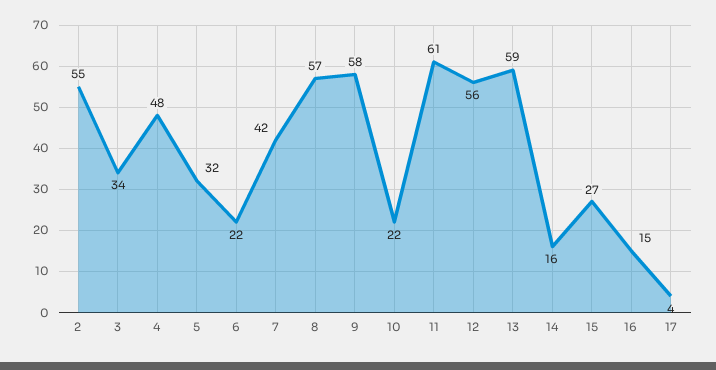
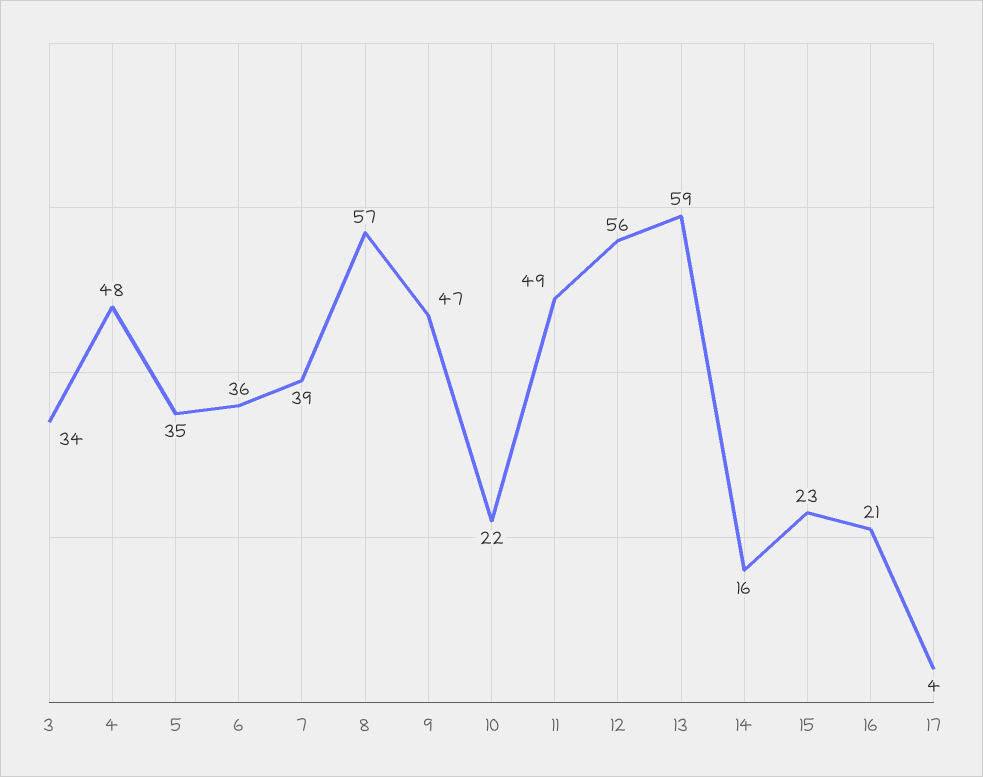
2: 55 -> none
5: 32 -> 35
6: 22 -> 36
7: 42 -> 39
9: 58 -> 47
11: 61 -> 49
15: 27 -> 23
16: 15 -> 21

